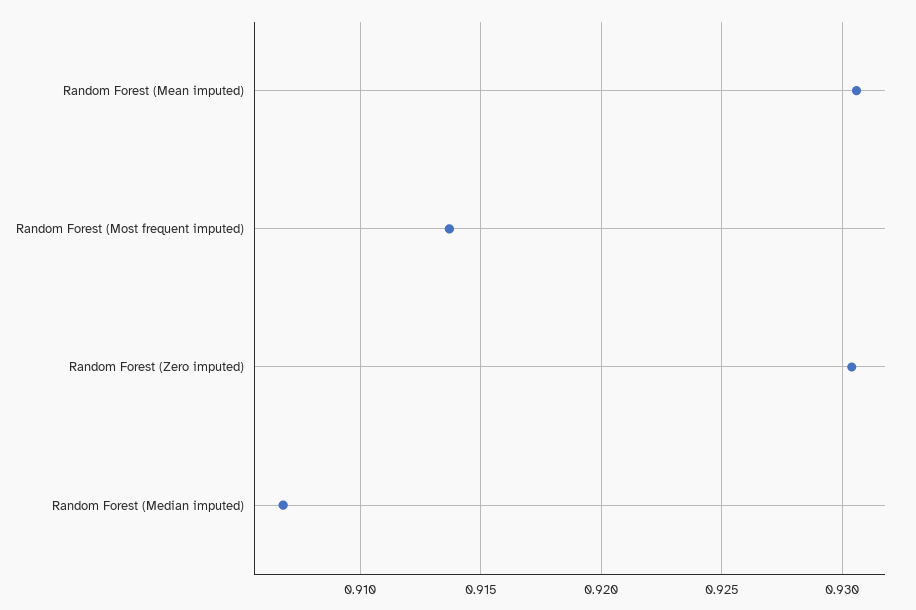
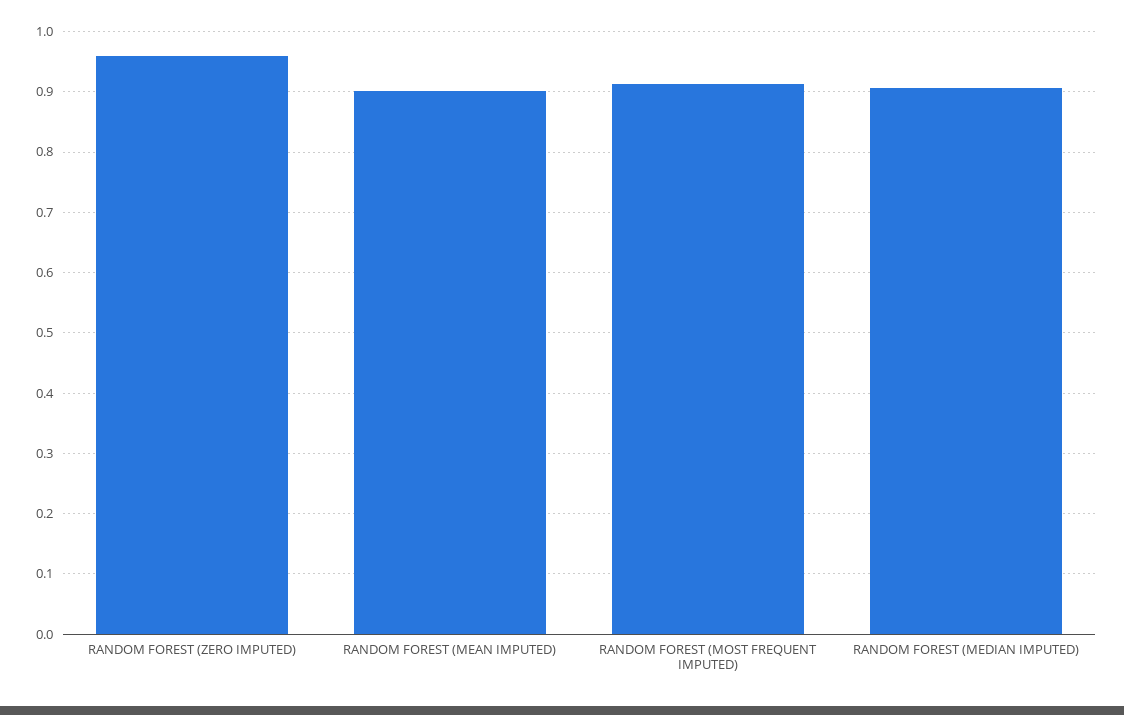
Random Forest (Mean imputed): 0.9305 -> 0.9
Random Forest (Zero imputed): 0.9305 -> 0.96

